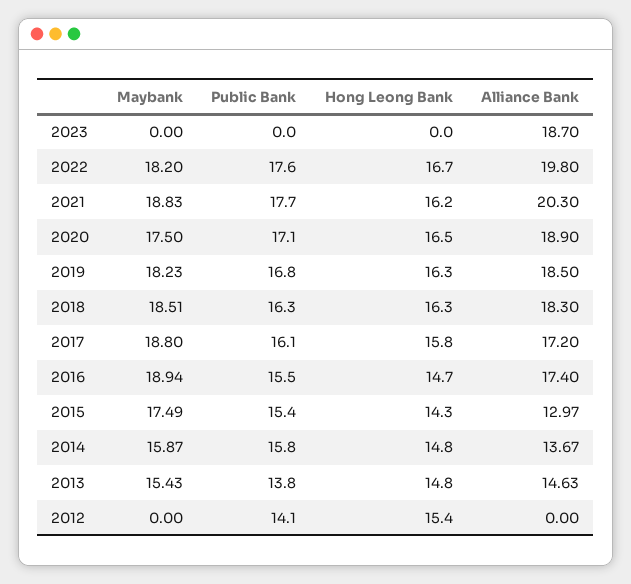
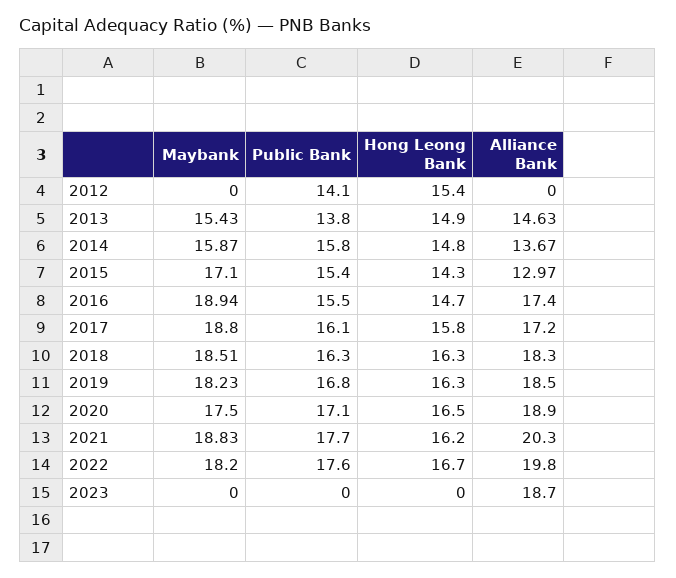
Maybank, 2015: 17.49 -> 17.1
Hong Leong Bank, 2013: 14.8 -> 14.9

